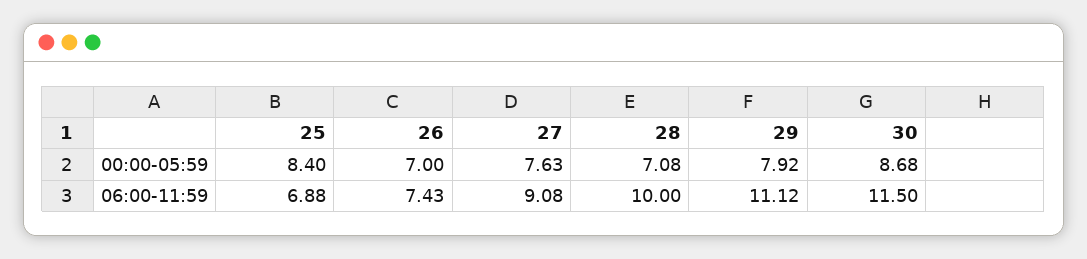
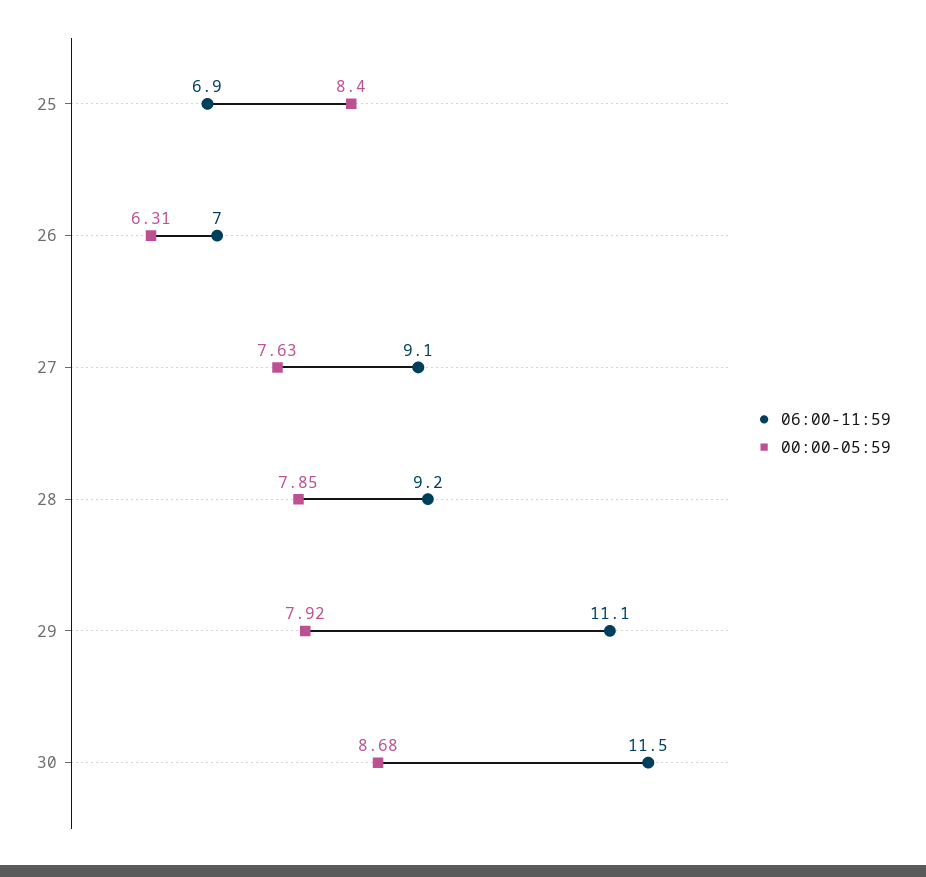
00:00-05:59, 26: 7 -> 6.31
00:00-05:59, 28: 7.08 -> 7.85
06:00-11:59, 26: 7.43 -> 7
06:00-11:59, 28: 10 -> 9.2

